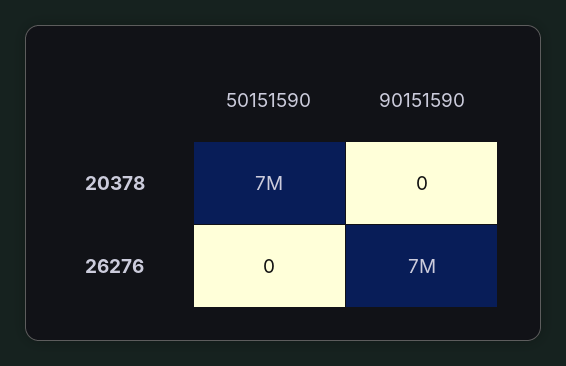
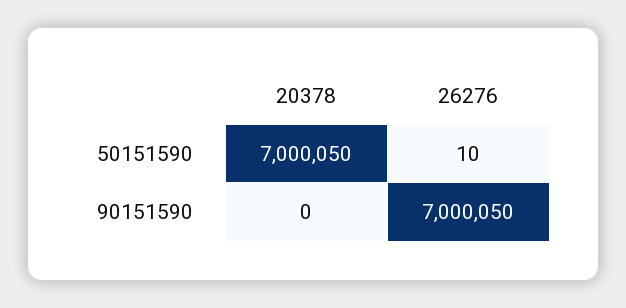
50151590, 26276: 0 -> 10

